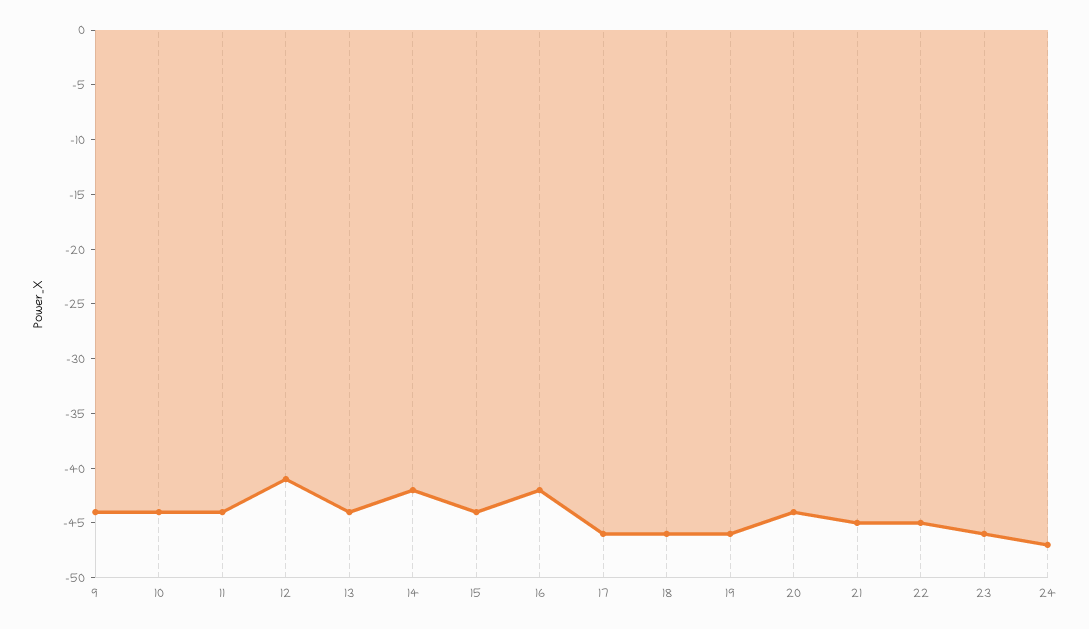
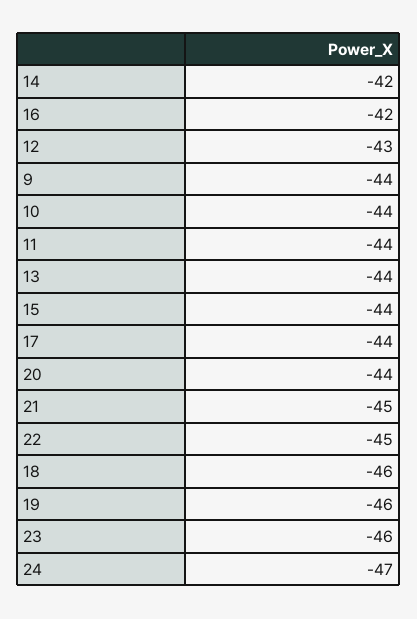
12: -41 -> -43
17: -46 -> -44

